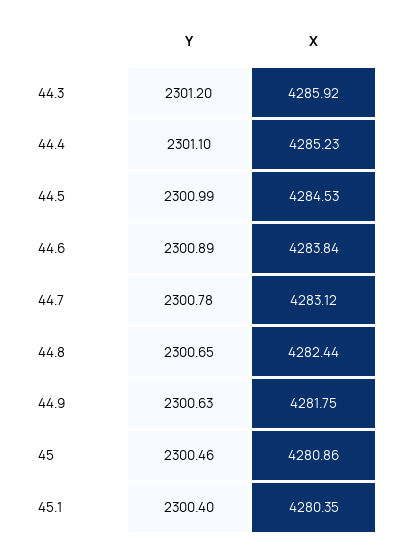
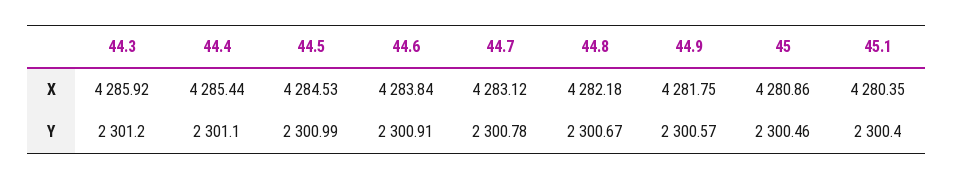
X, 44.4: 4285.23 -> 4285.44
Y, 44.6: 2300.89 -> 2300.91
Y, 44.8: 2300.65 -> 2300.67
X, 44.8: 4282.44 -> 4282.18
Y, 44.9: 2300.63 -> 2300.57

